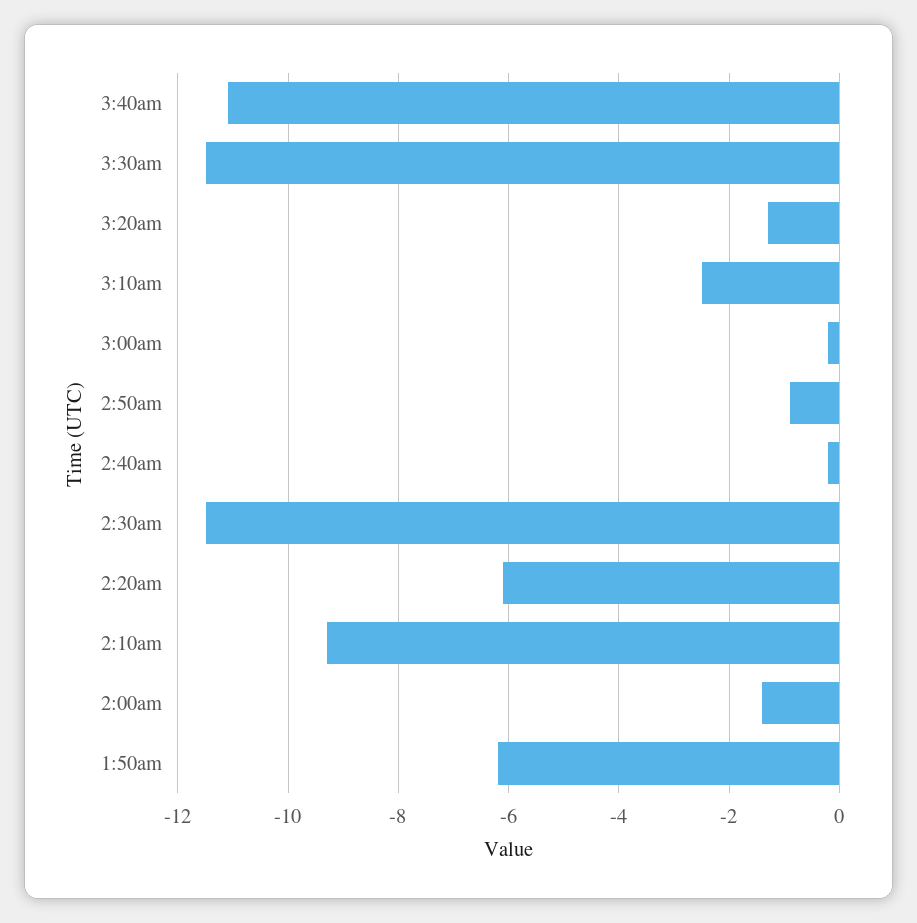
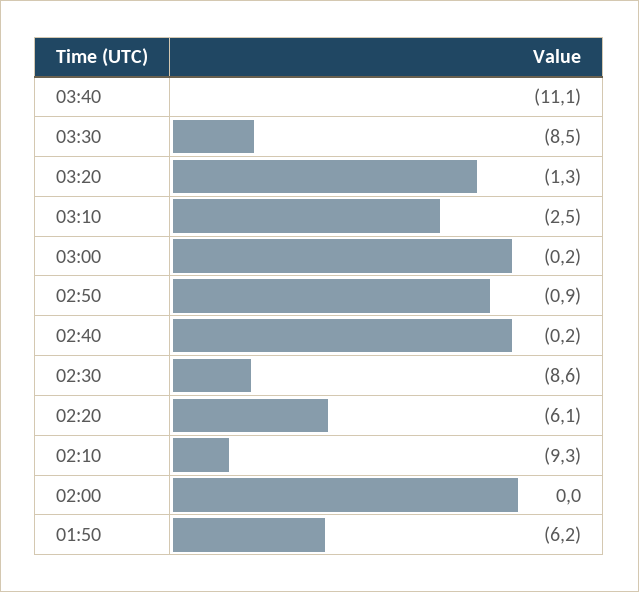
3:30am: -11.5 -> -8.5
2:30am: -11.5 -> -8.6
2:00am: -1.5 -> 0

